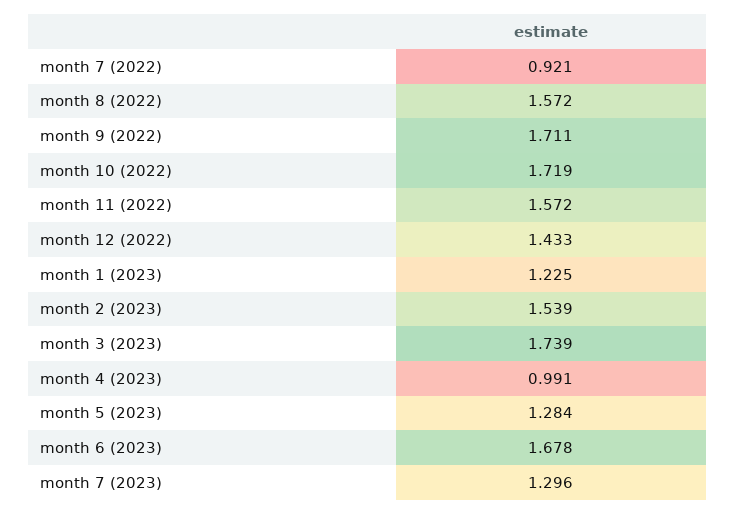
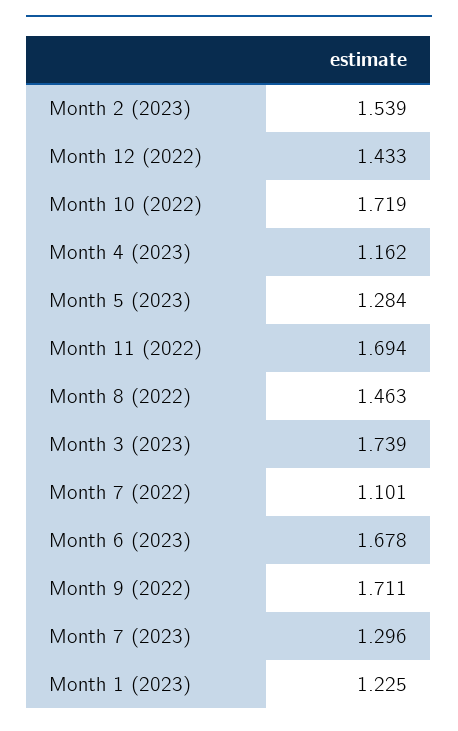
month 7 (2022): 0.921 -> 1.101
month 8 (2022): 1.572 -> 1.463
month 11 (2022): 1.572 -> 1.694
month 4 (2023): 0.991 -> 1.162

